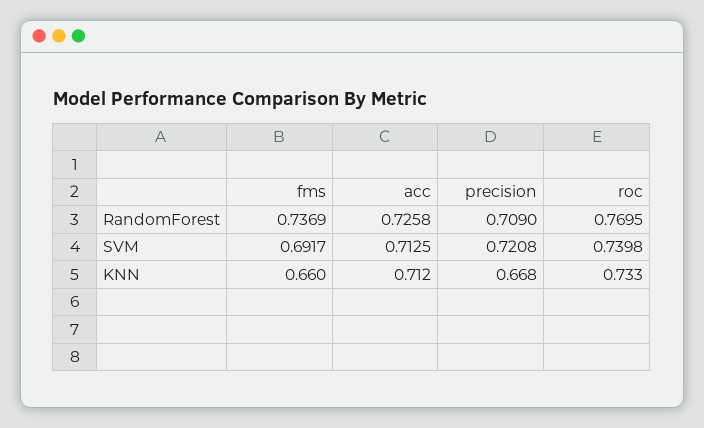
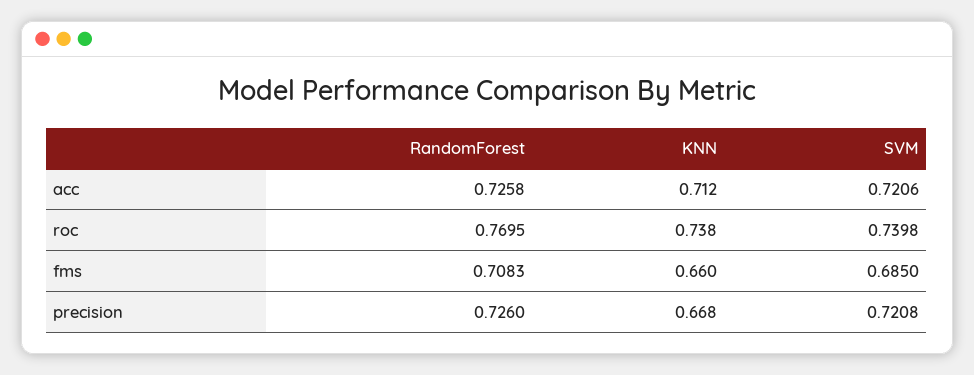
fms, RandomForest: 0.7369 -> 0.7083
precision, RandomForest: 0.709 -> 0.726
fms, SVM: 0.6917 -> 0.685
acc, SVM: 0.7125 -> 0.7206
roc, KNN: 0.733 -> 0.738

